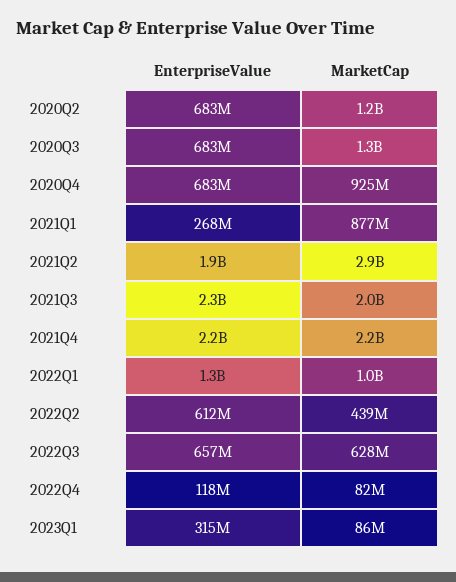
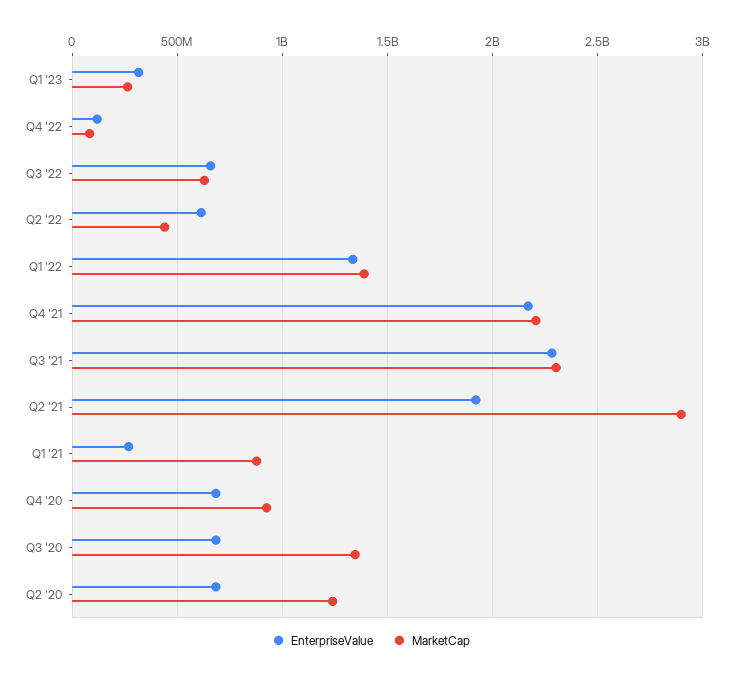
MarketCap, 2021Q3: 2000000000 -> 2300000000
MarketCap, 2022Q1: 1000000000 -> 1400000000
MarketCap, 2023Q1: 86000000 -> 250000000

